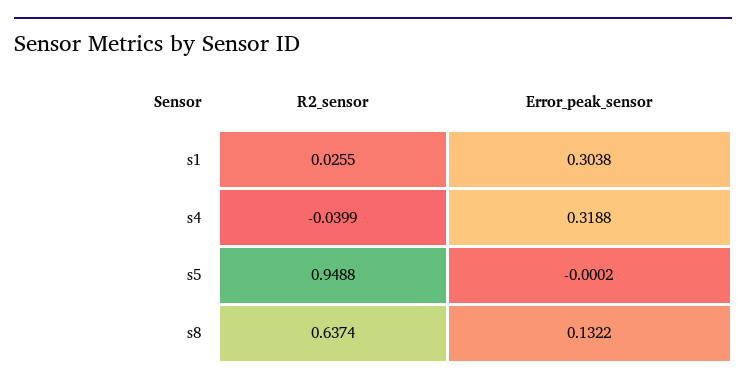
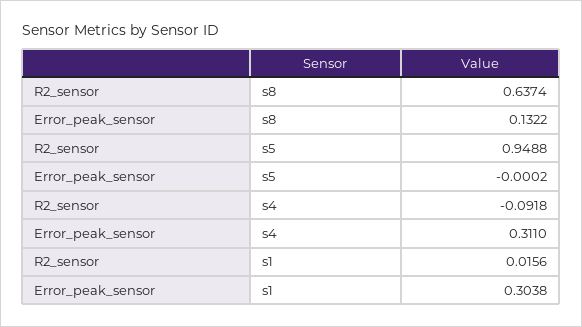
R2_sensor, s1: 0.0255 -> 0.0156
R2_sensor, s4: -0.0399 -> -0.0918
Error_peak_sensor, s4: 0.3188 -> 0.311

